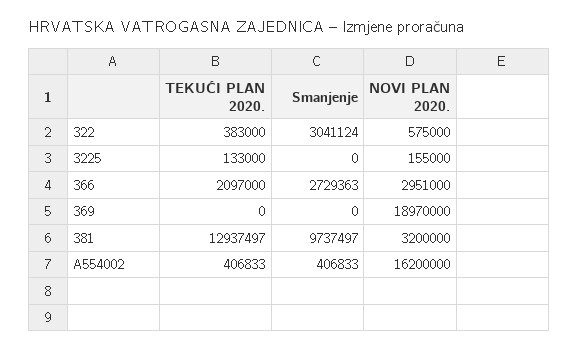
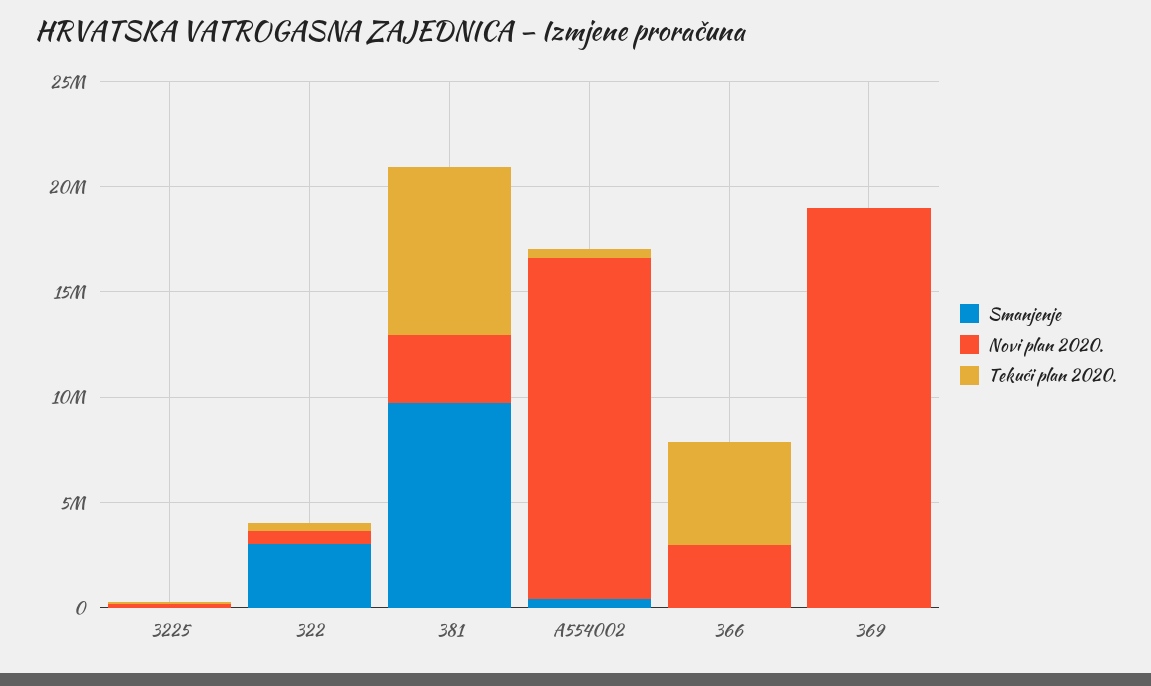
TEKUĆI PLAN 2020., 366: 2097000 -> 5000000
Smanjenje, 366: 2729363 -> 0
TEKUĆI PLAN 2020., 381: 12937497 -> 8000000

